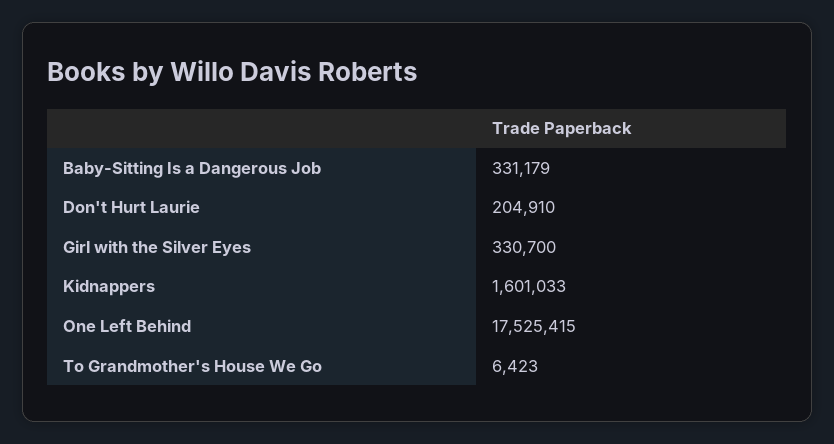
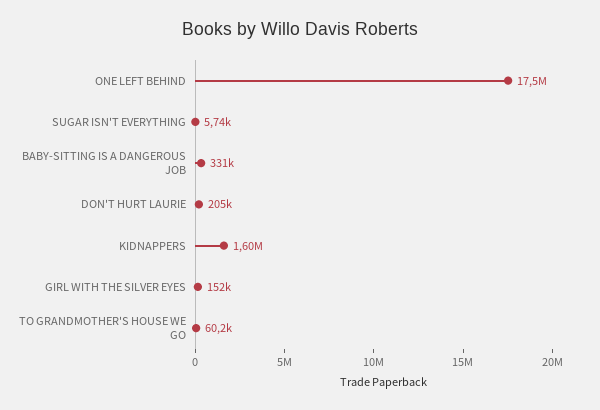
Girl with the Silver Eyes: 330700 -> 152000
To Grandmother's House We Go: 6423 -> 60200
SUGAR ISN'T EVERYTHING: none -> 5740

